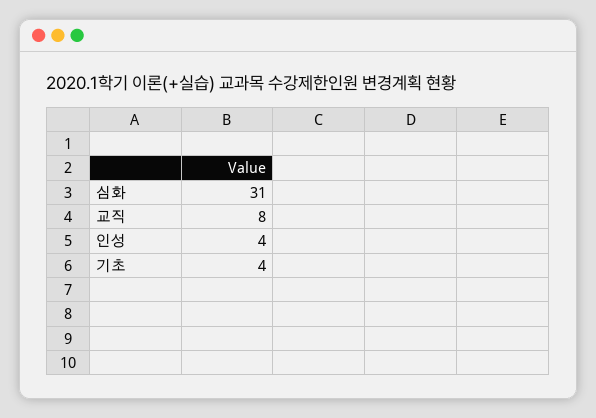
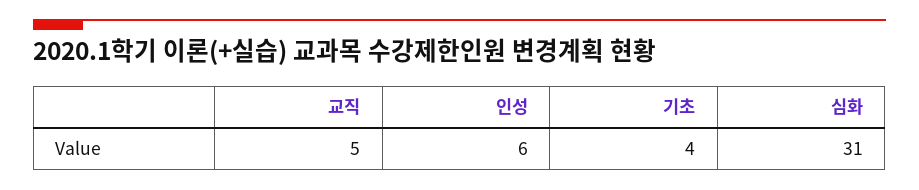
교직: 8 -> 5
인성: 4 -> 6

